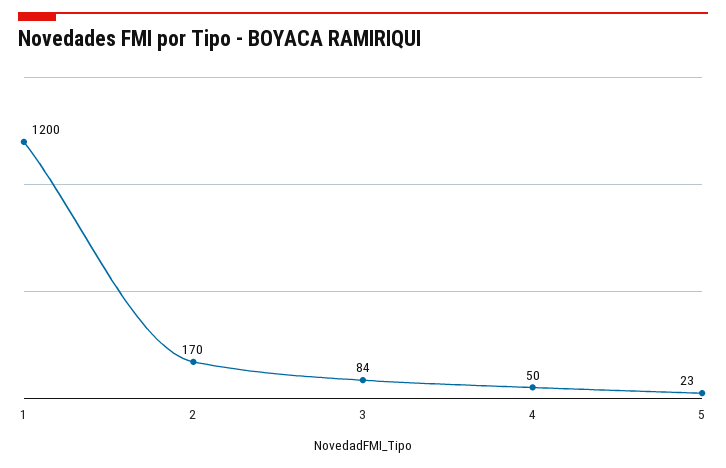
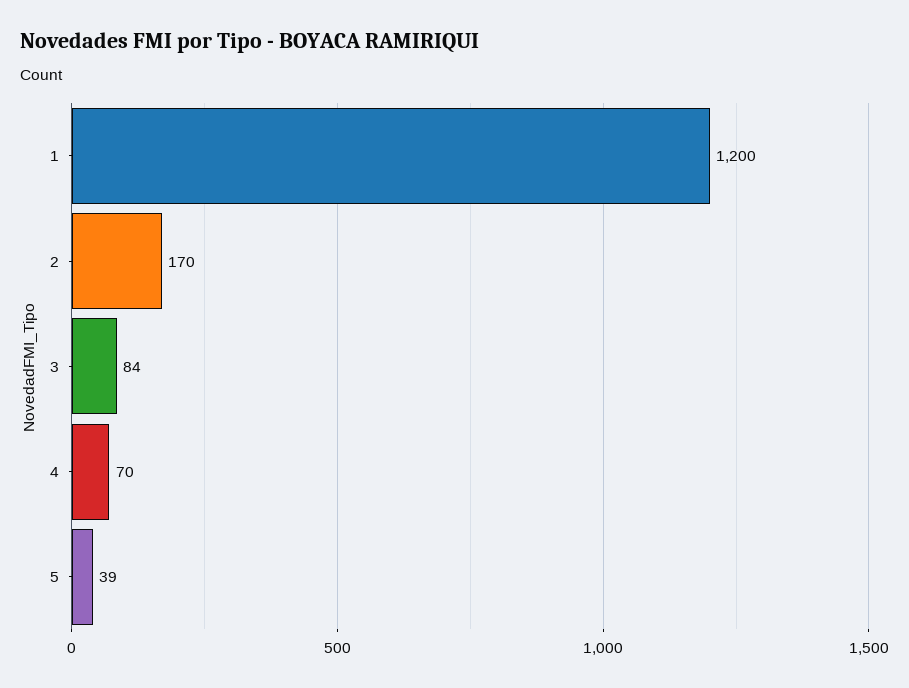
4: 50 -> 70
5: 23 -> 39

